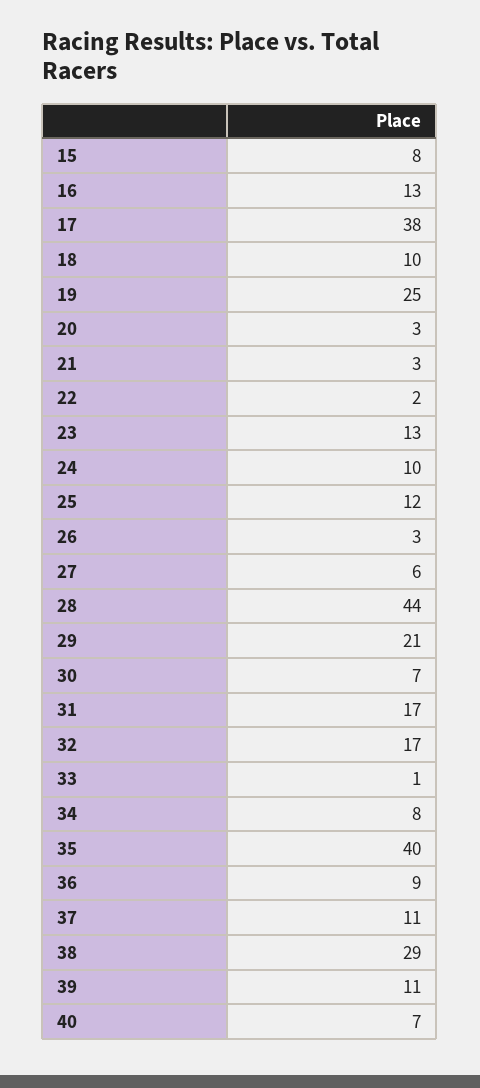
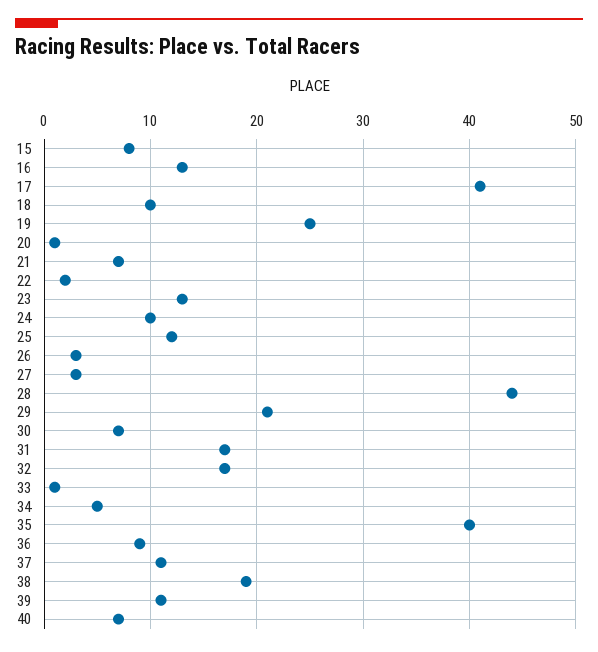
17: 38 -> 41
20: 3 -> 1
21: 3 -> 7
27: 6 -> 3
34: 8 -> 5
38: 29 -> 19

